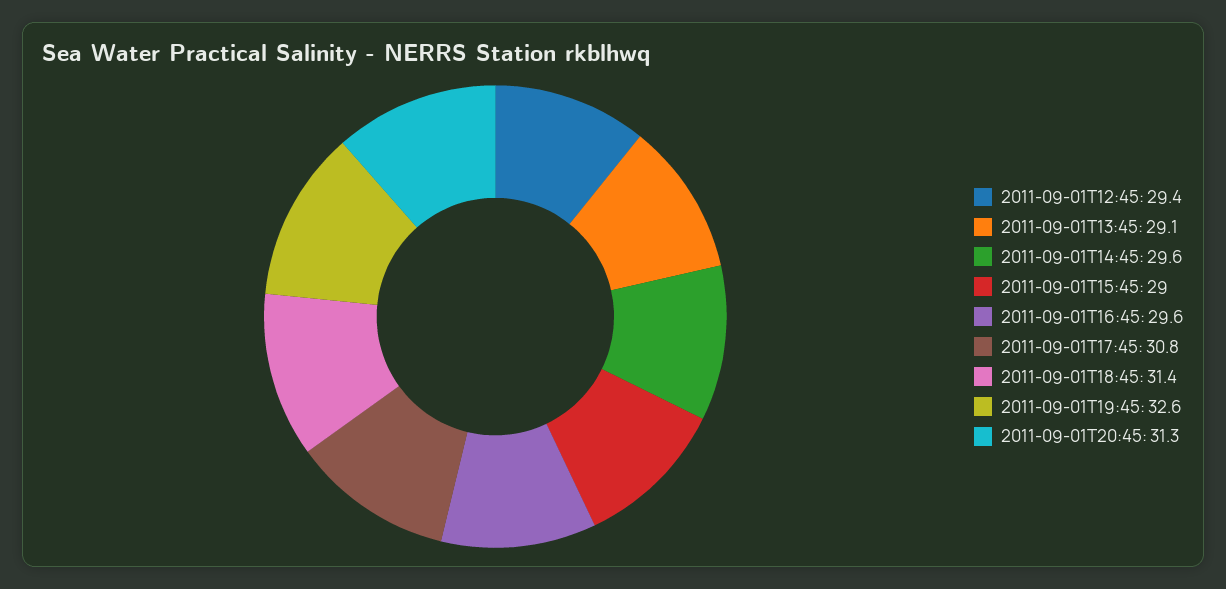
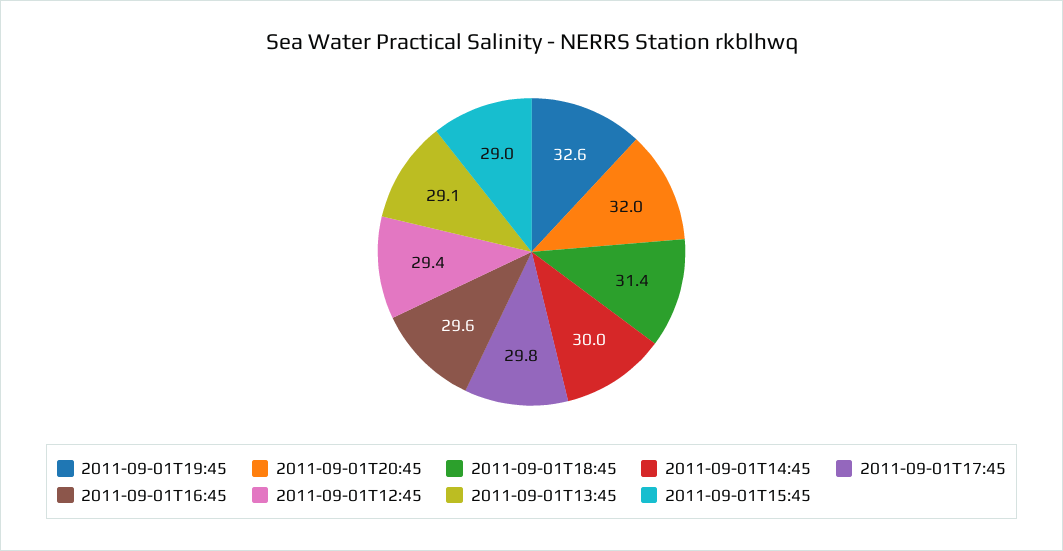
2011-09-01T14:45: 29.6 -> 30
2011-09-01T17:45: 30.8 -> 29.8
2011-09-01T20:45: 31.3 -> 32

